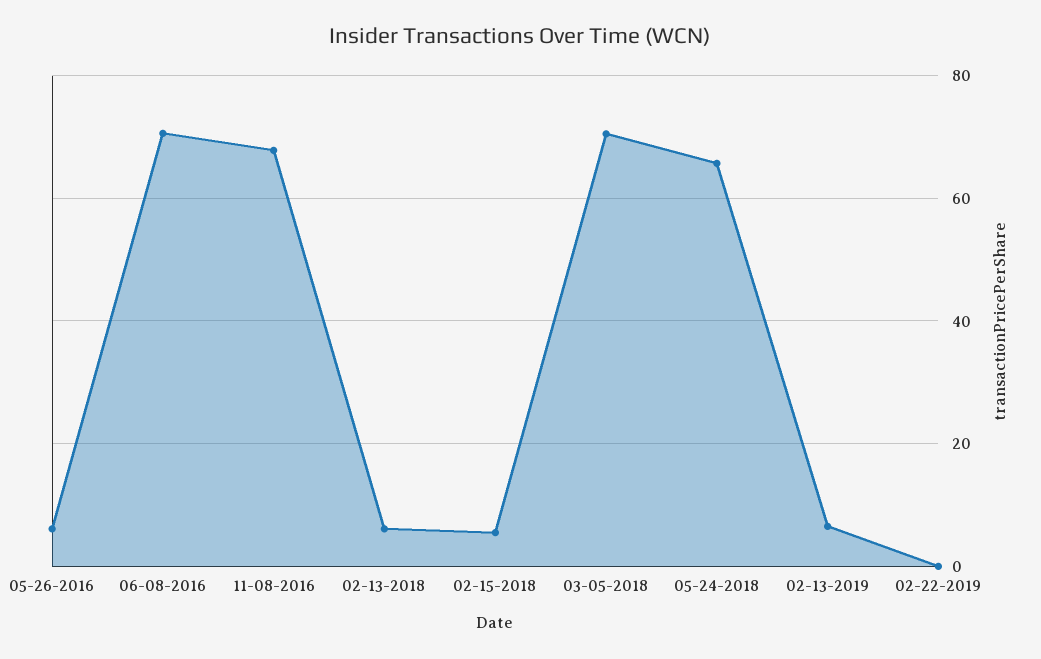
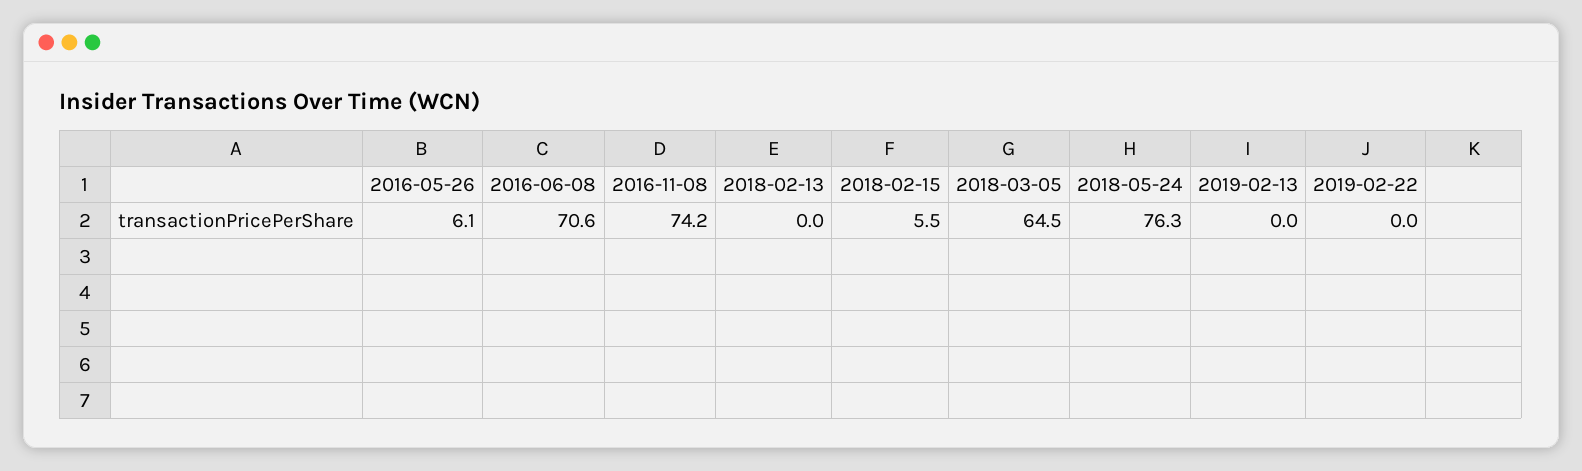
11-08-2016: 68 -> 74.2
02-13-2018: 6 -> 0
03-05-2018: 70 -> 64.5
05-24-2018: 66 -> 76.3
02-13-2019: 6 -> 0

